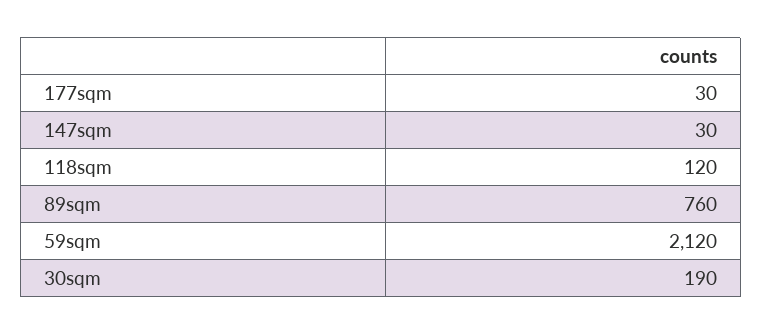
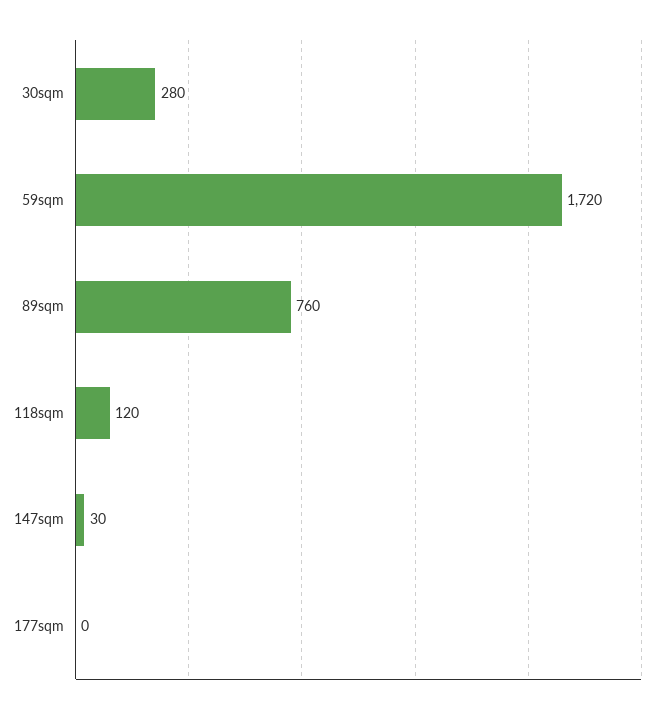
177sqm: 30 -> 0
59sqm: 2120 -> 1720
30sqm: 190 -> 280

